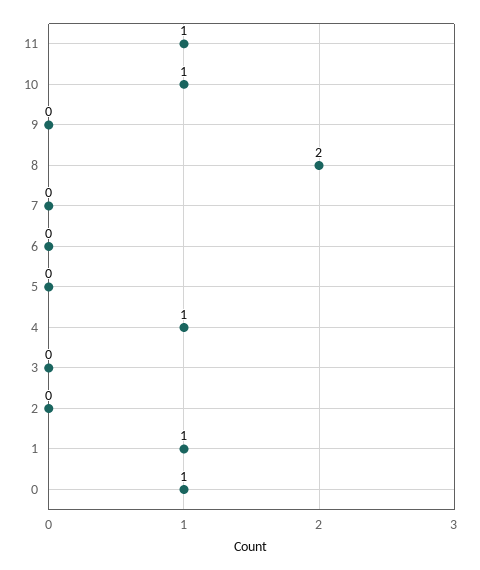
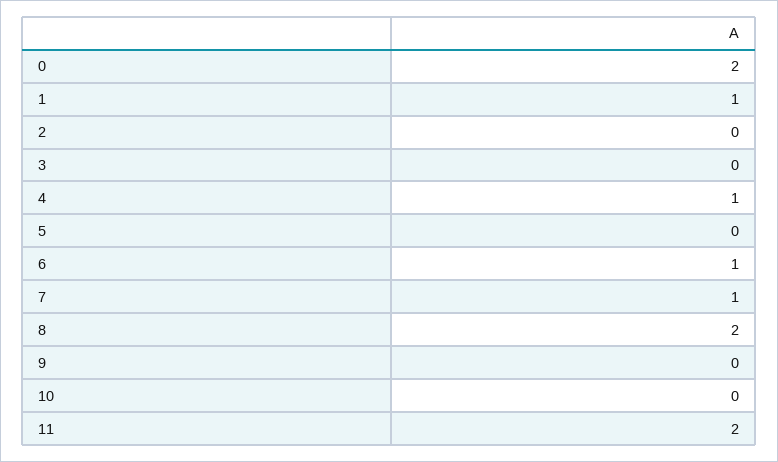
11: 1 -> 2
10: 1 -> 0
7: 0 -> 1
6: 0 -> 1
0: 1 -> 2

